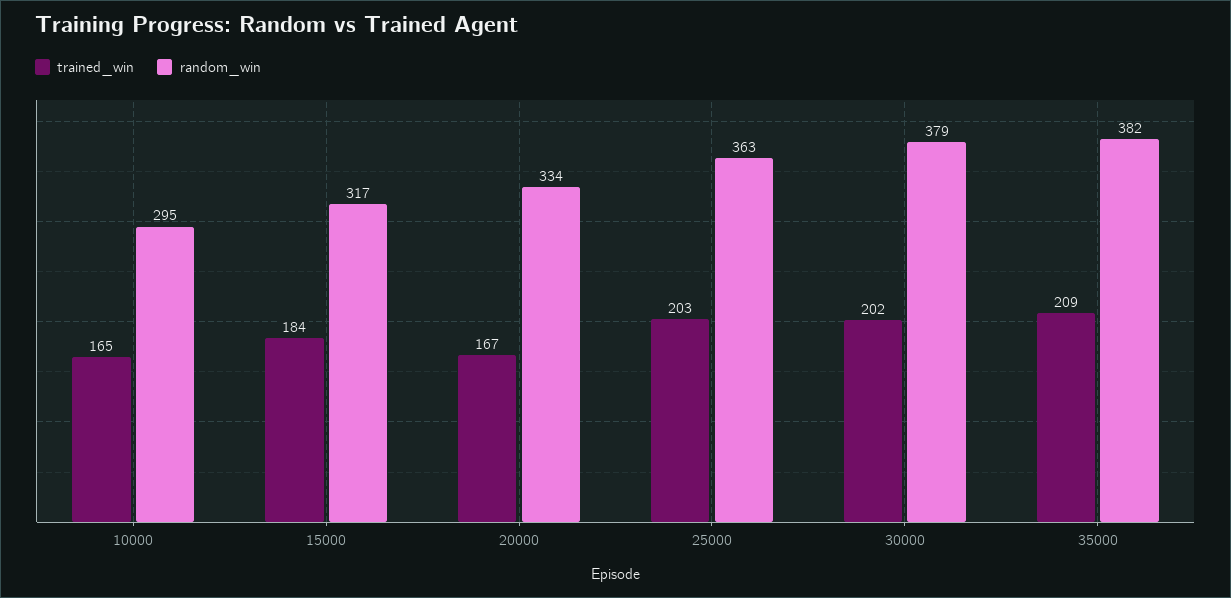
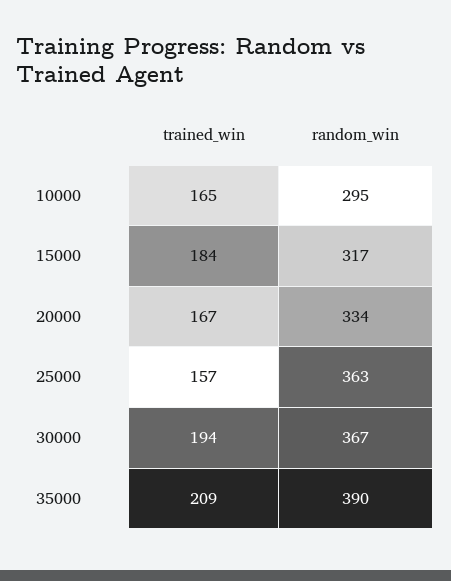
trained_win, 25000: 203 -> 157
trained_win, 30000: 202 -> 194
random_win, 30000: 379 -> 367
random_win, 35000: 382 -> 390

